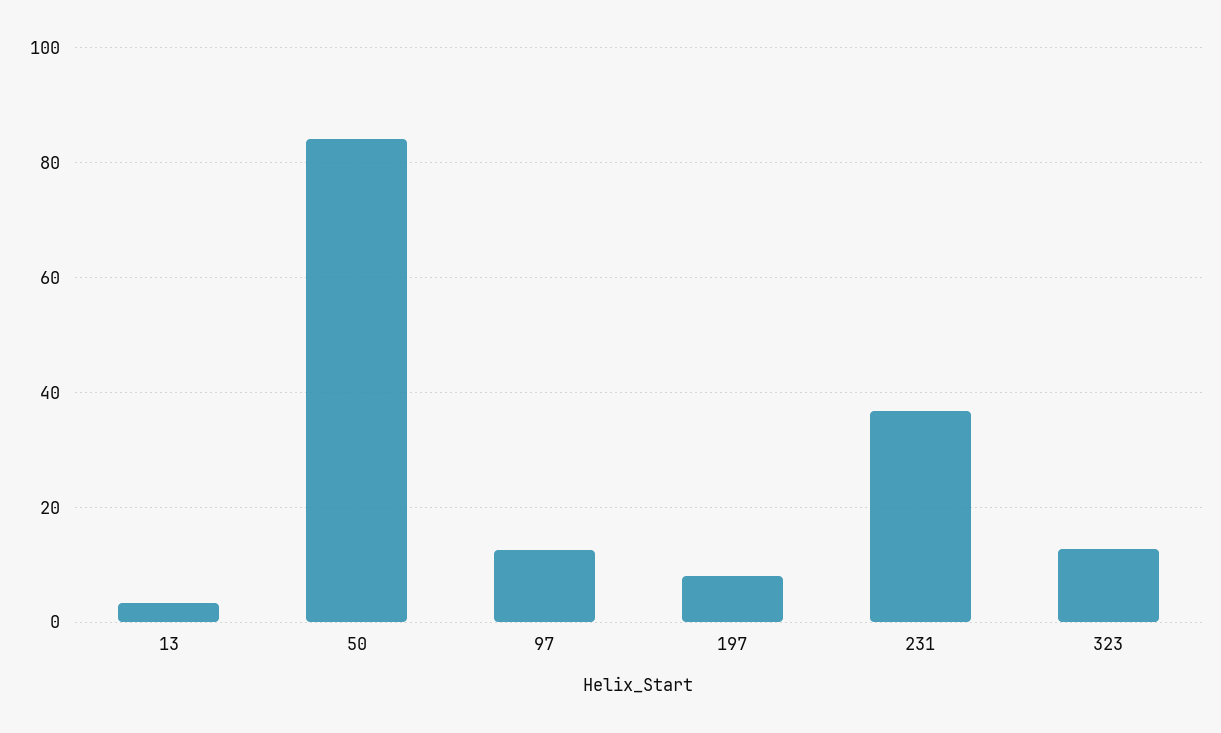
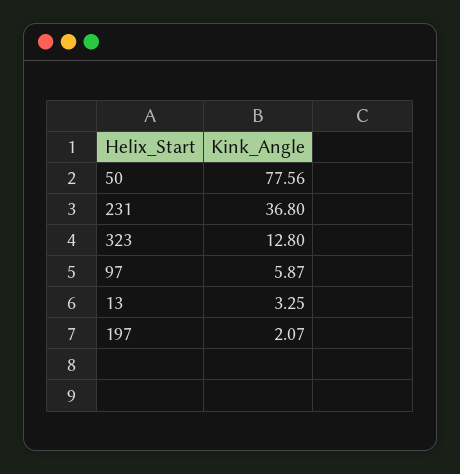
50: 84 -> 77.56
97: 12 -> 5.87
197: 8 -> 2.07

